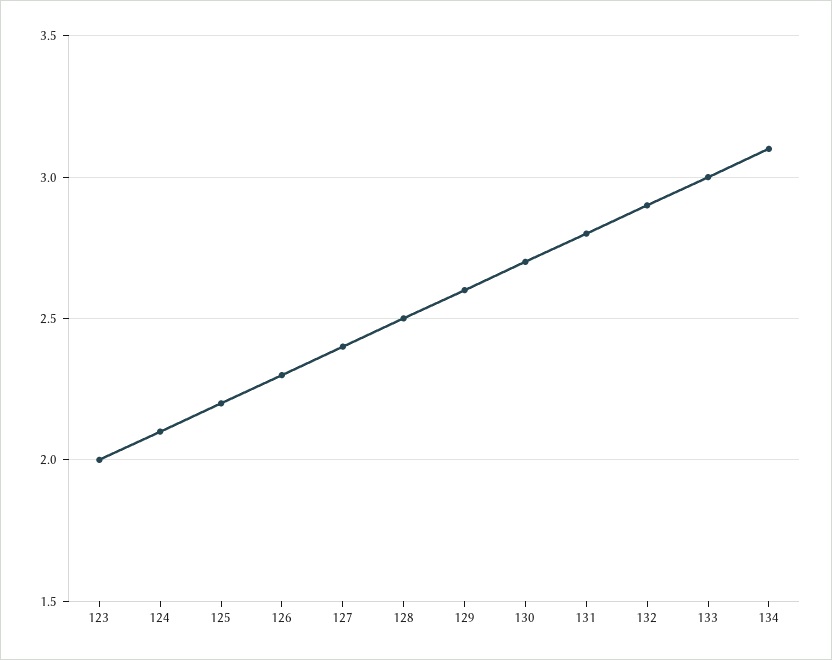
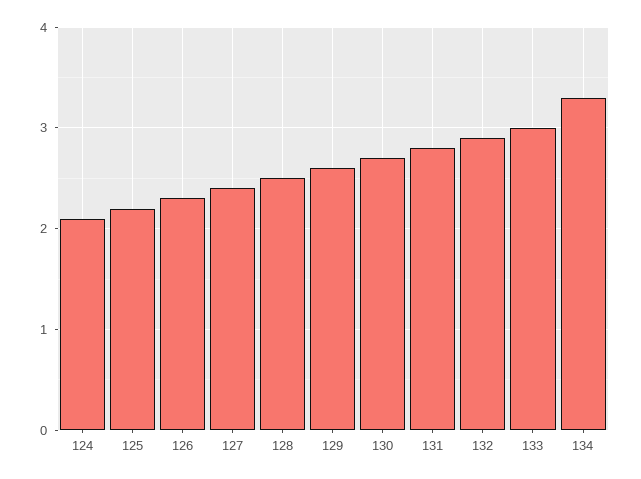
123: 2 -> none
134: 3.1 -> 3.3

